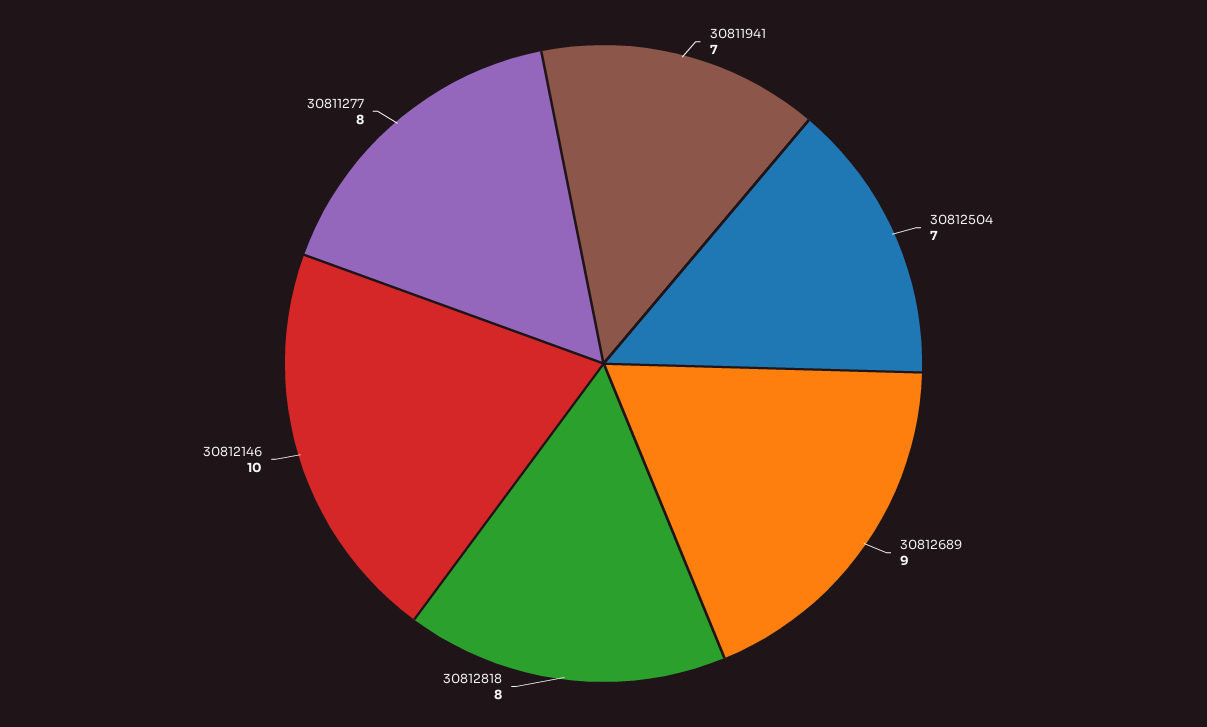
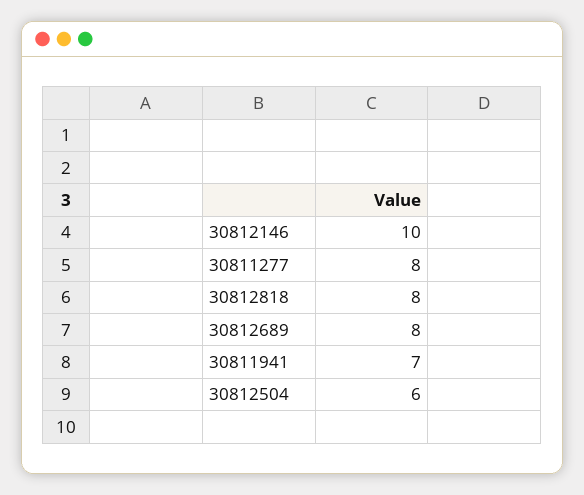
30812504: 7 -> 6
30812689: 9 -> 8

